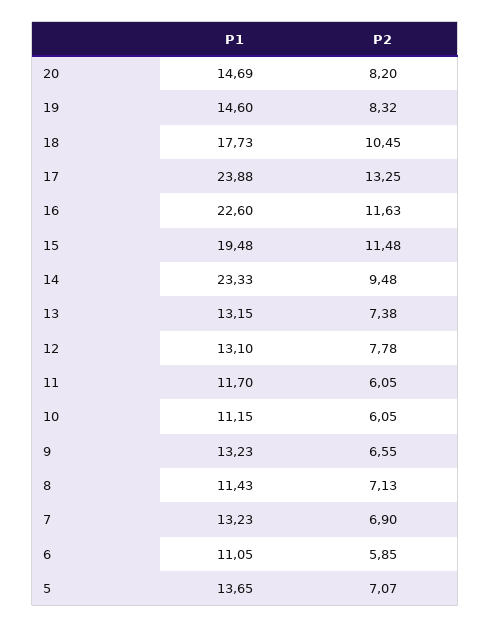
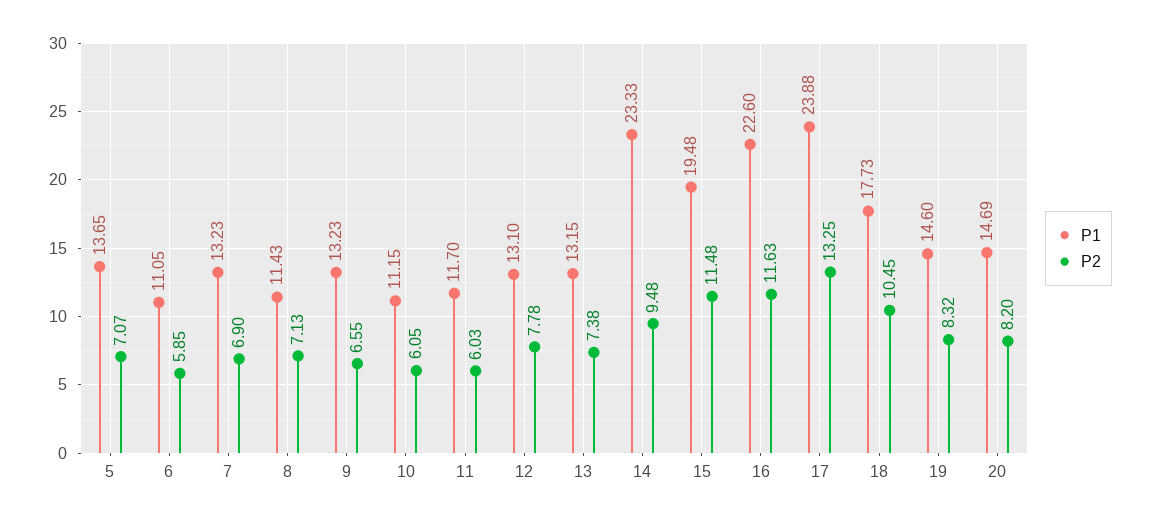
P2, 11: 6.05 -> 6.03

